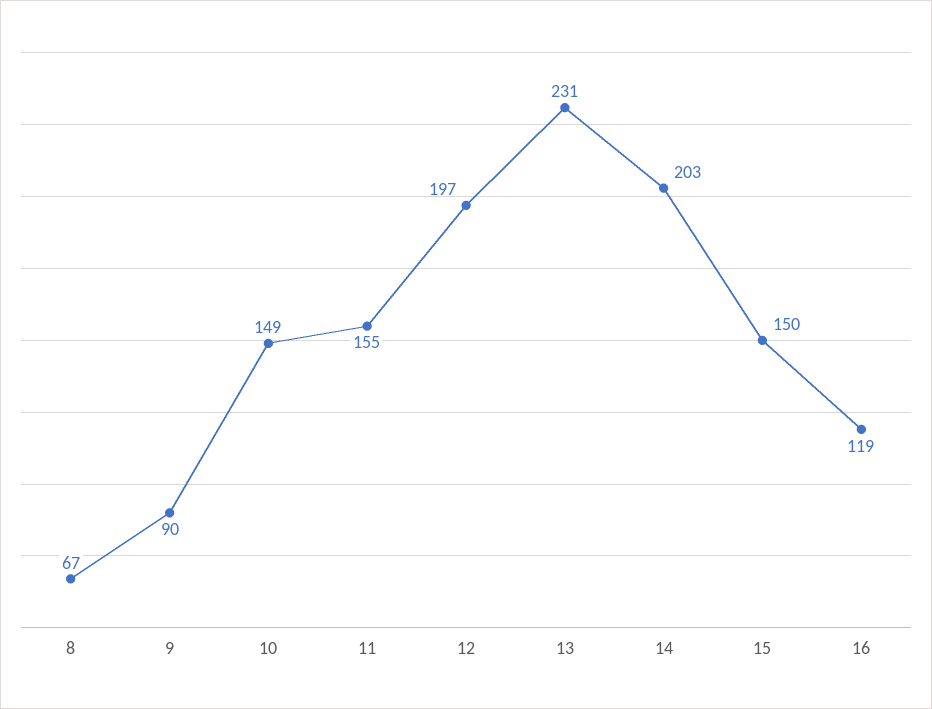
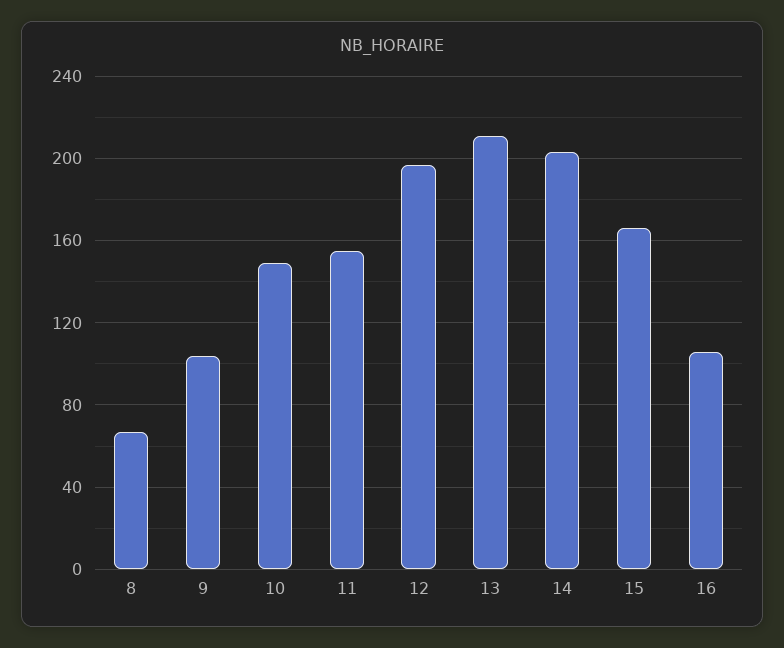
9: 90 -> 105
13: 231 -> 210
15: 150 -> 165
16: 119 -> 105

